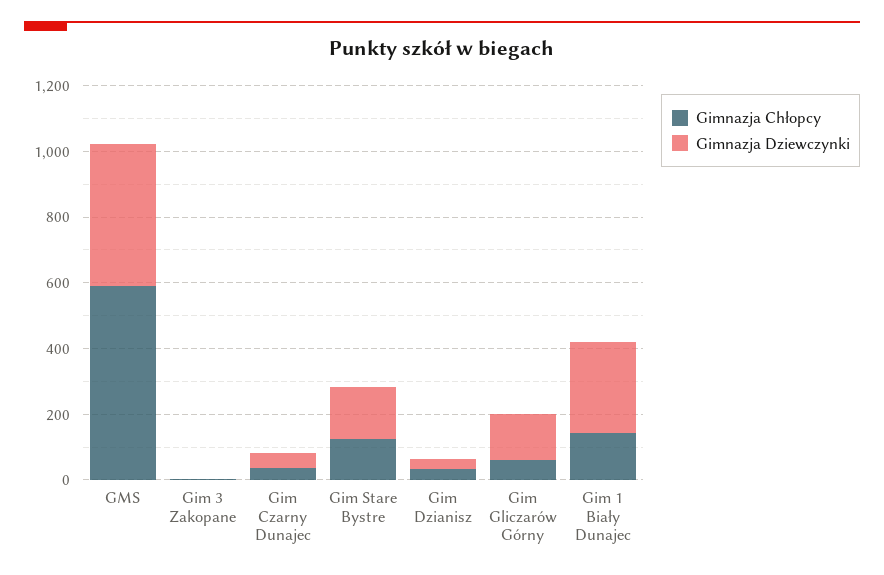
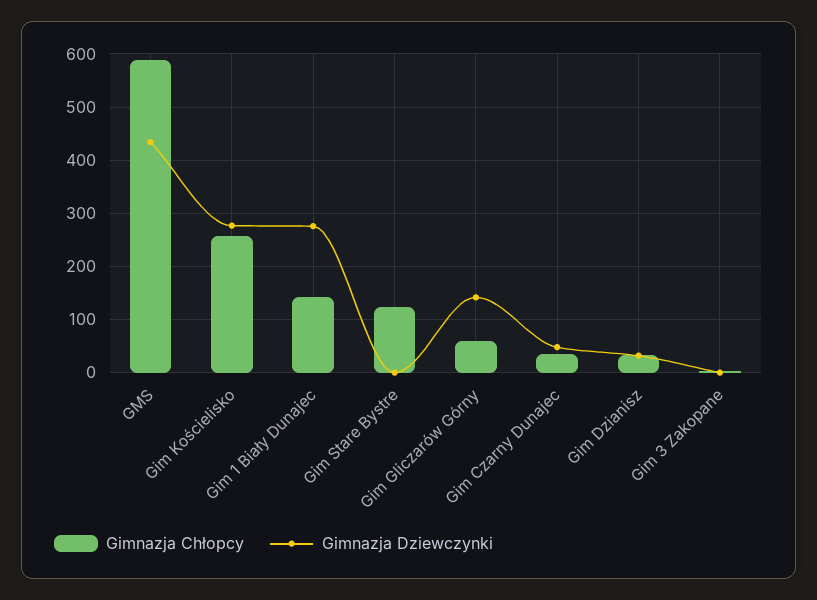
Gimnazja Dziewczynki, Gim Stare Bystre: 150 -> 0
Gimnazja Chłopcy, Gim Kościelisko: none -> 260
Gimnazja Dziewczynki, Gim Kościelisko: none -> 280

